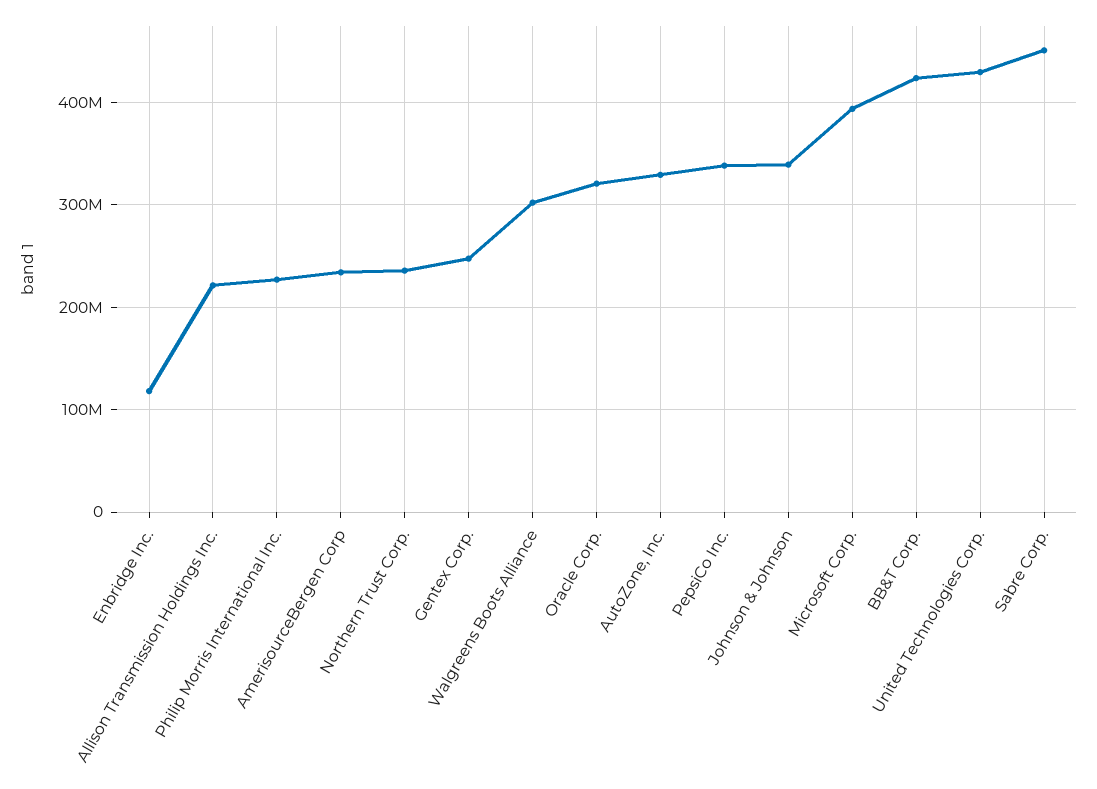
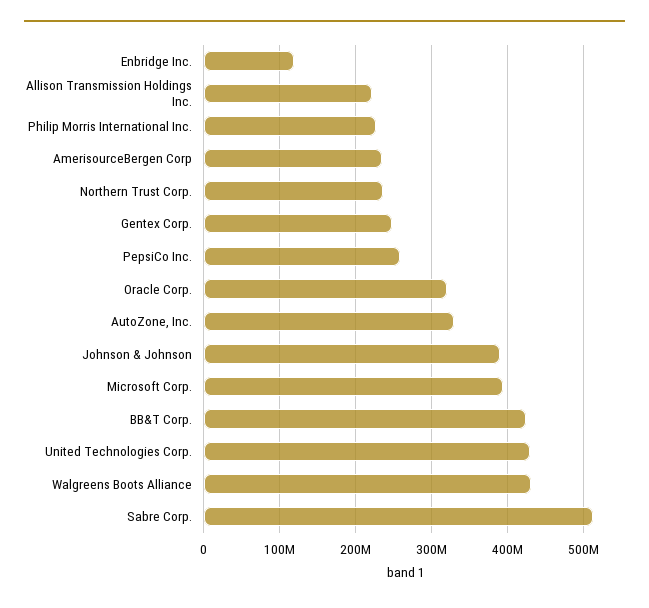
Walgreens Boots Alliance: 300000000 -> 430000000
PepsiCo Inc.: 340000000 -> 260000000
Johnson & Johnson: 340000000 -> 390000000
Sabre Corp.: 450000000 -> 510000000

